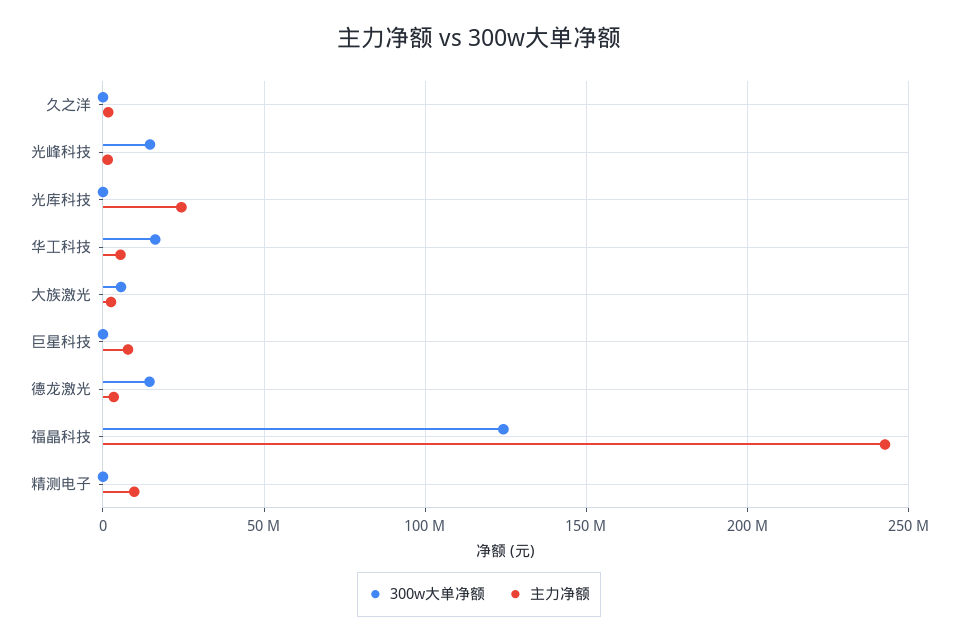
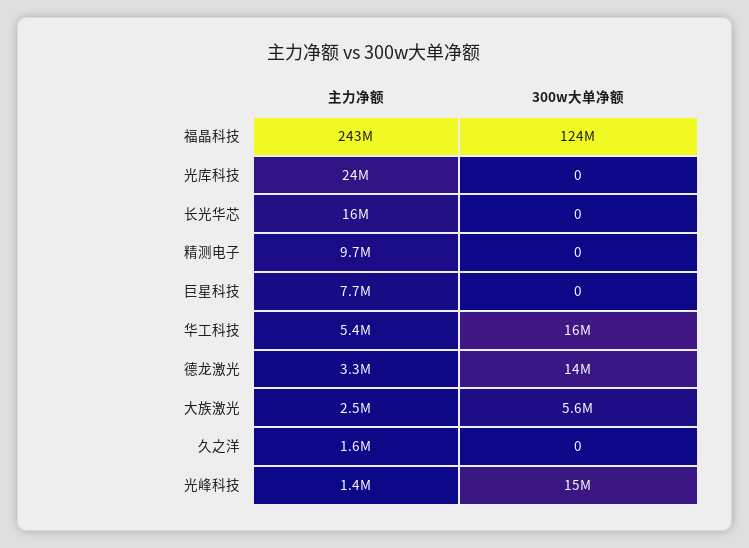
主力净额, 长光华芯: none -> 16000000
300w大单净额, 长光华芯: none -> 0

